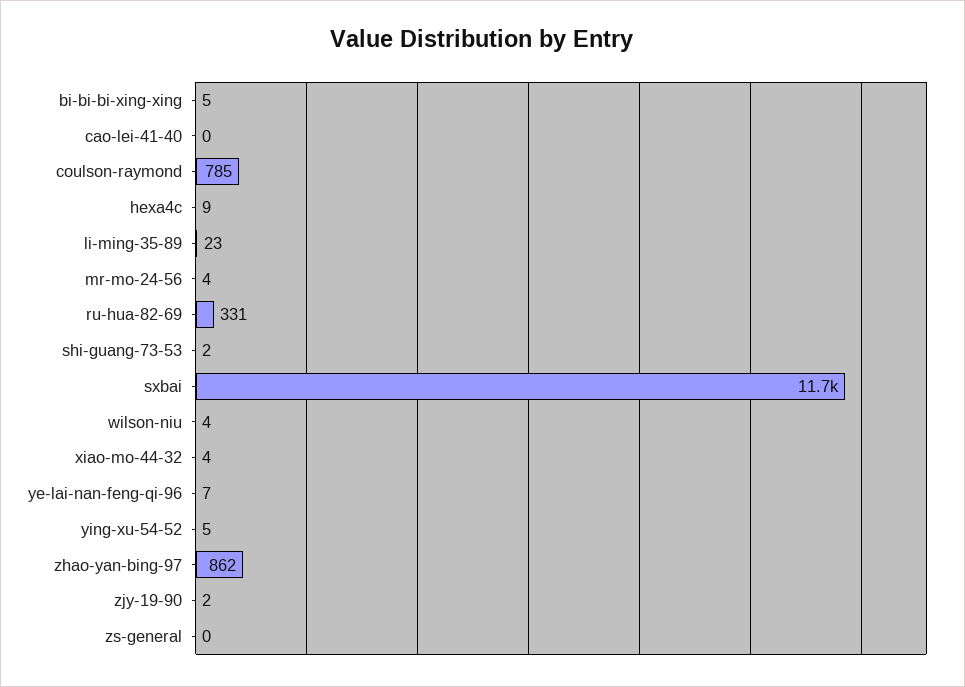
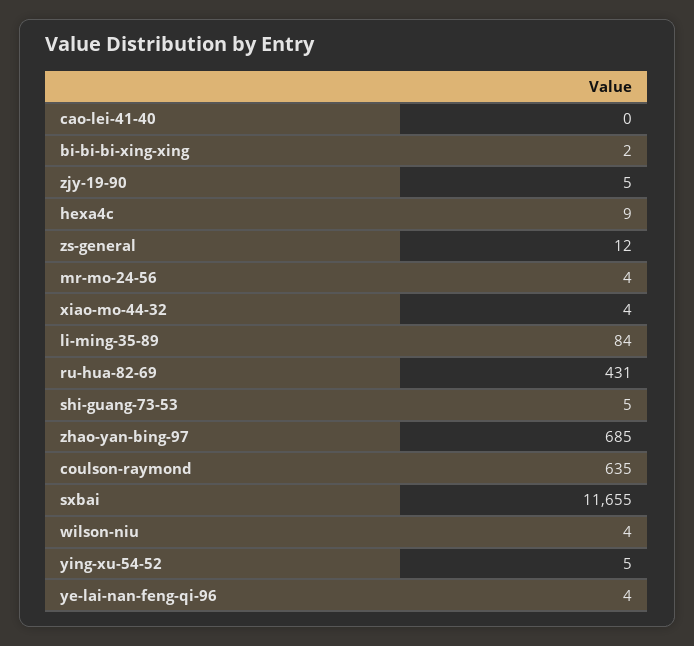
bi-bi-bi-xing-xing: 5 -> 2
coulson-raymond: 785 -> 635
li-ming-35-89: 23 -> 84
ru-hua-82-69: 331 -> 431
shi-guang-73-53: 2 -> 5
ye-lai-nan-feng-qi-96: 7 -> 4
zhao-yan-bing-97: 862 -> 685
zjy-19-90: 2 -> 5
zs-general: 0 -> 12

